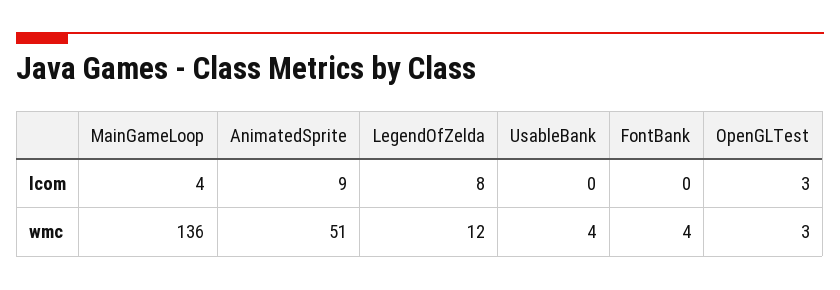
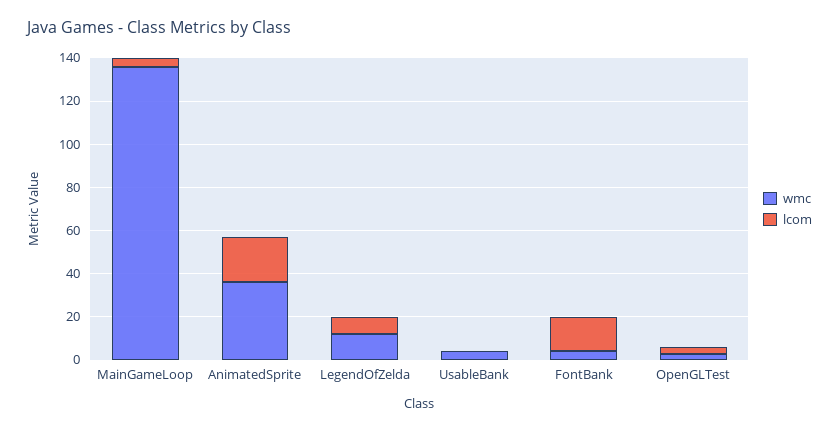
lcom, AnimatedSprite: 9 -> 20
lcom, FontBank: 0 -> 15
wmc, AnimatedSprite: 51 -> 35

